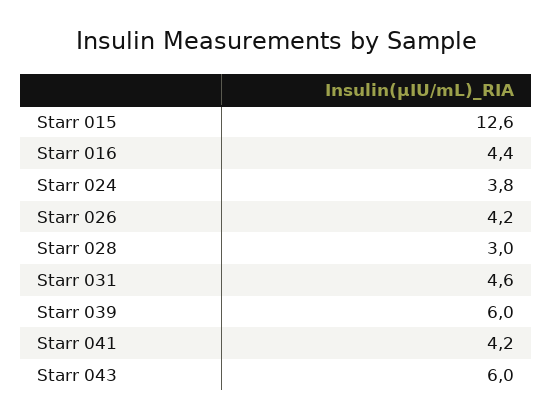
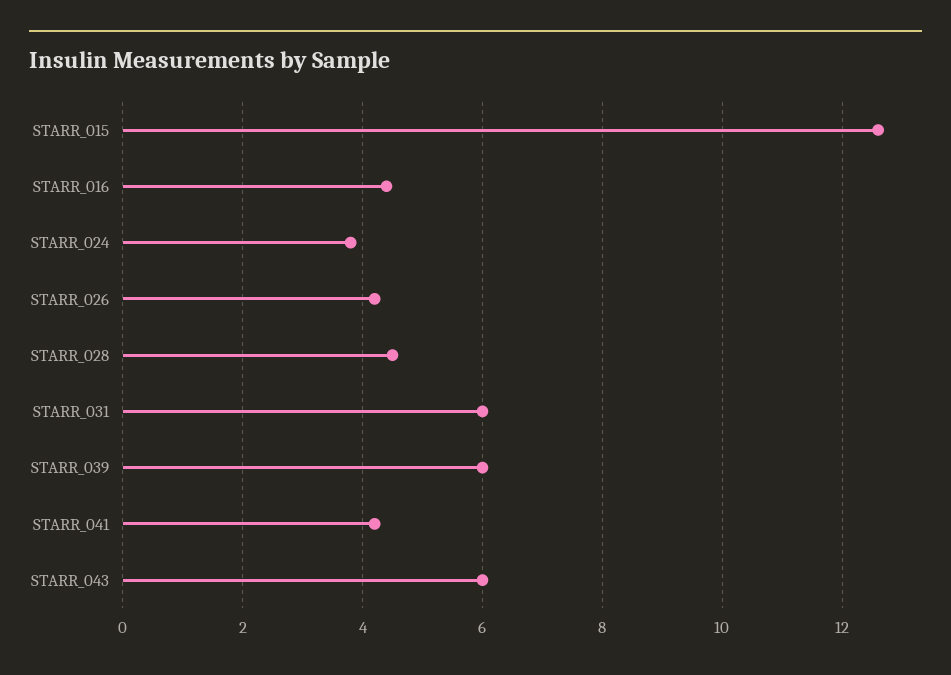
Starr 028: 3 -> 4.5
Starr 031: 4.6 -> 6

